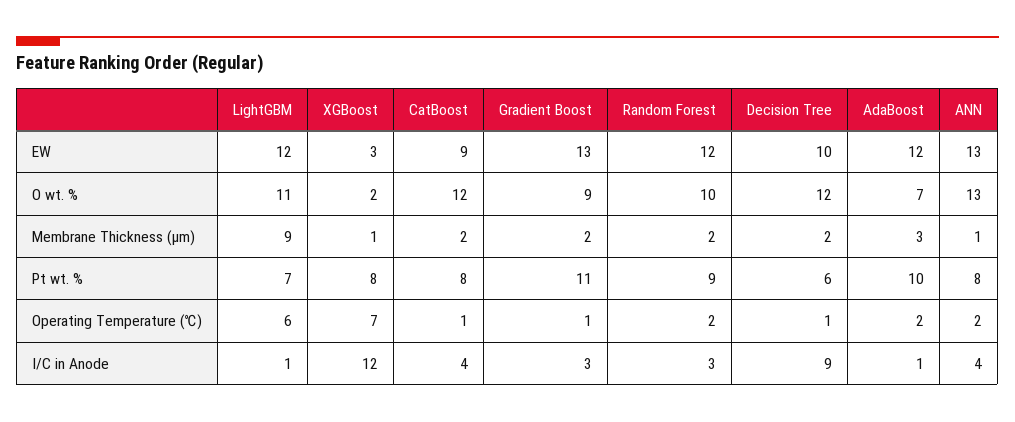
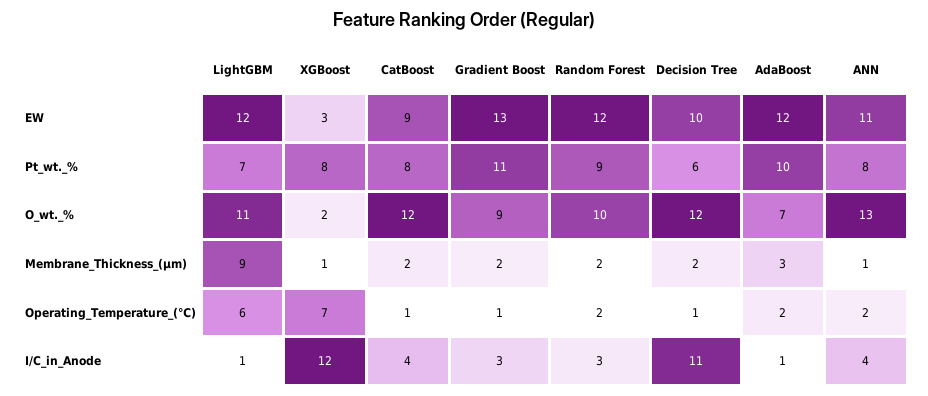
ANN, EW: 13 -> 11
Decision Tree, I/C in Anode: 9 -> 11

